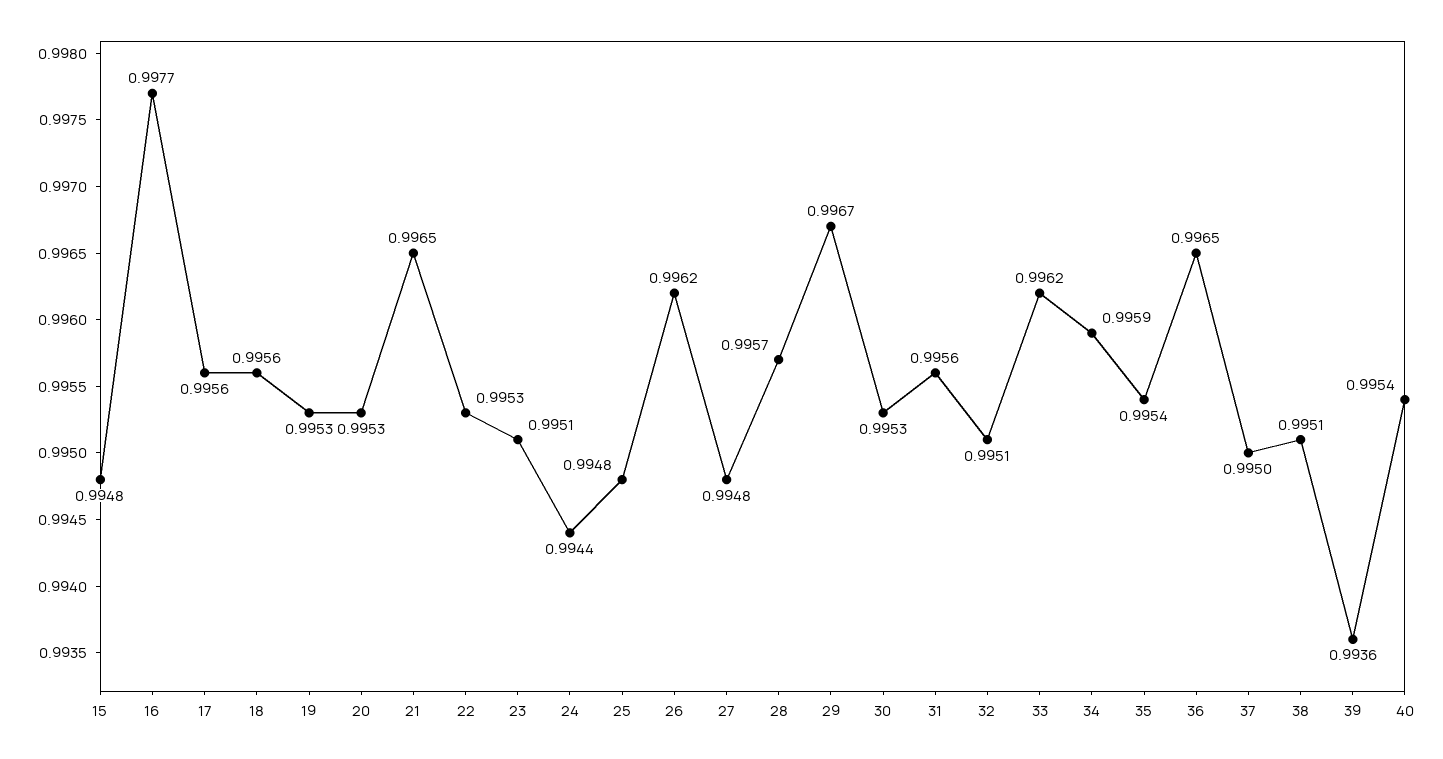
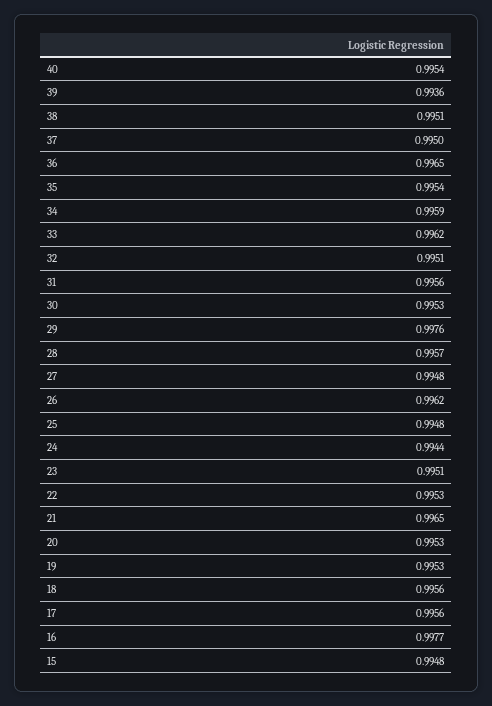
29: 0.9967 -> 0.9976

